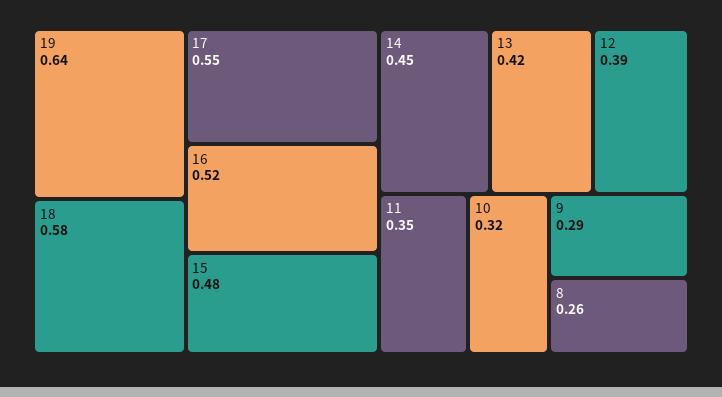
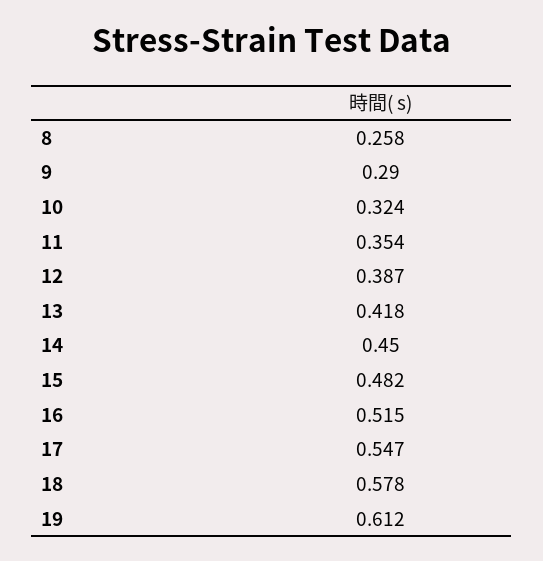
19: 0.64 -> 0.612

